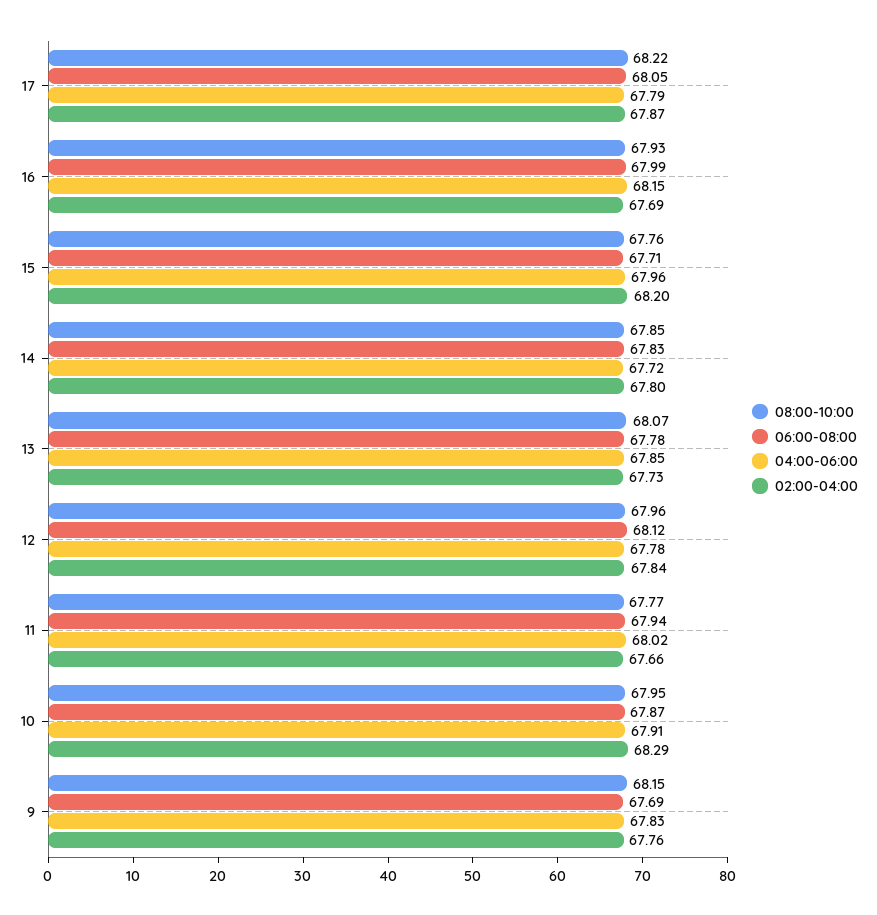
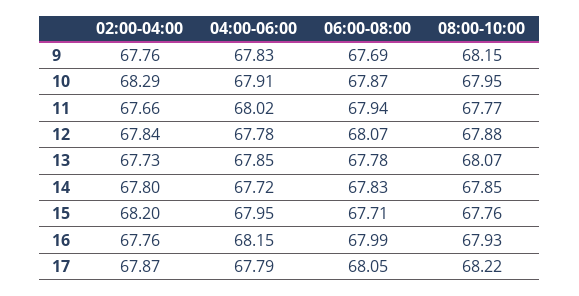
02:00-04:00, 16: 67.69 -> 67.76
04:00-06:00, 15: 67.96 -> 67.95
08:00-10:00, 12: 67.96 -> 67.88
06:00-08:00, 12: 68.12 -> 68.07

